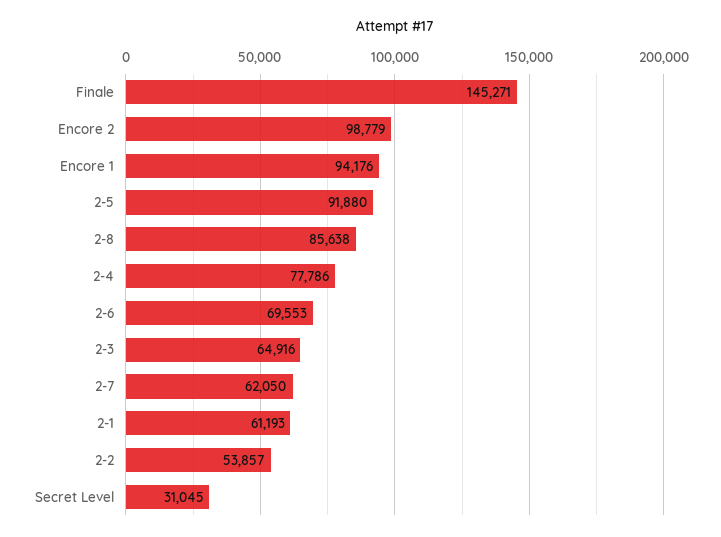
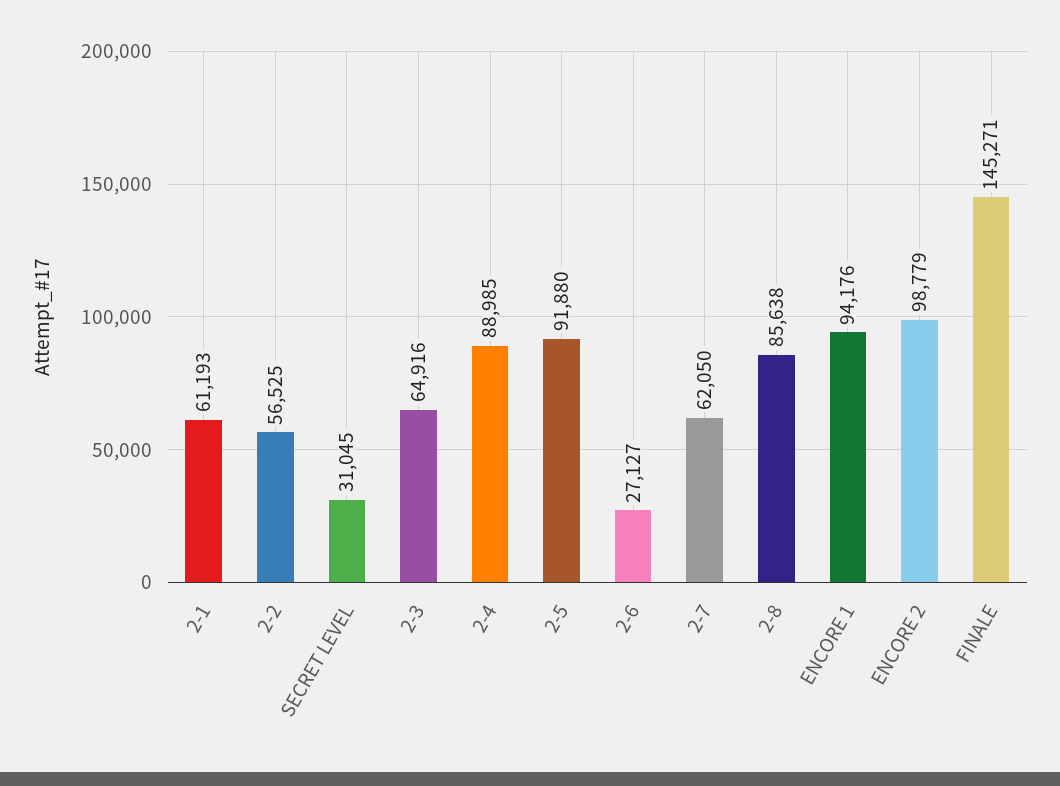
2-4: 77786 -> 88985
2-6: 69553 -> 27127
2-2: 53857 -> 56525

